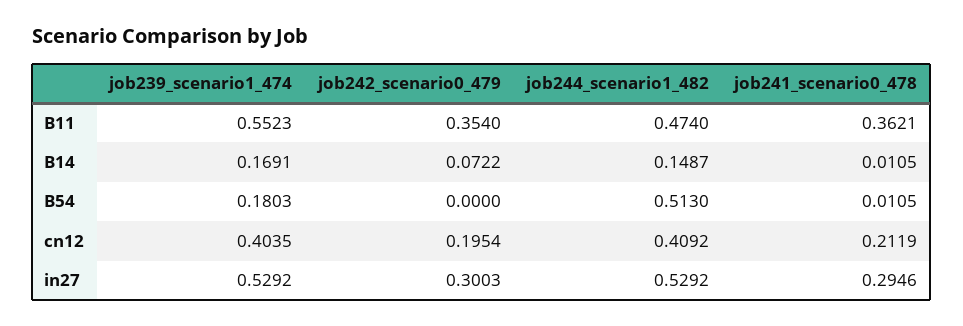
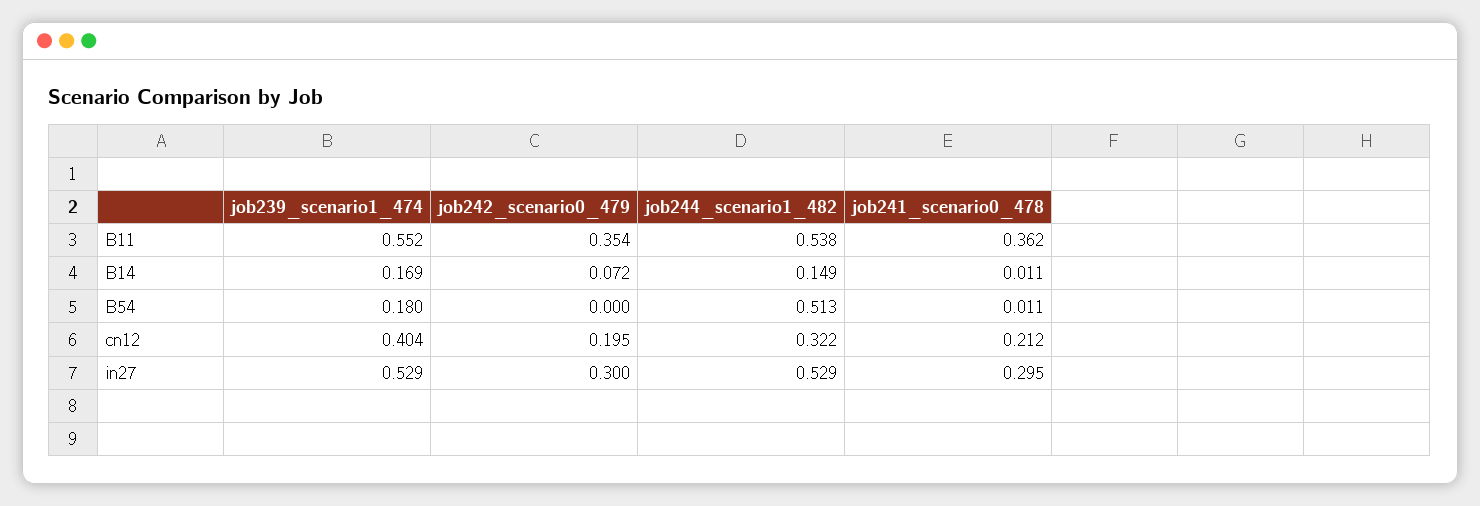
job244_scenario1_482, B11: 0.474 -> 0.538
job244_scenario1_482, cn12: 0.4092 -> 0.322

